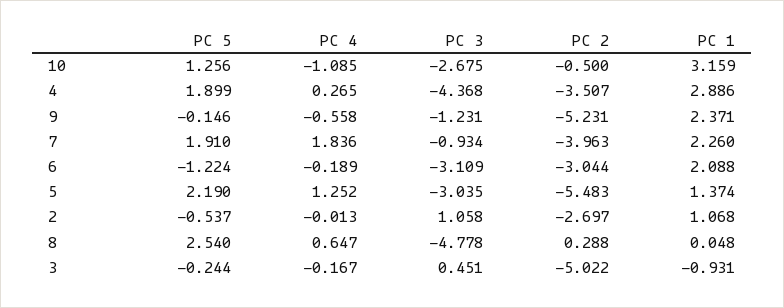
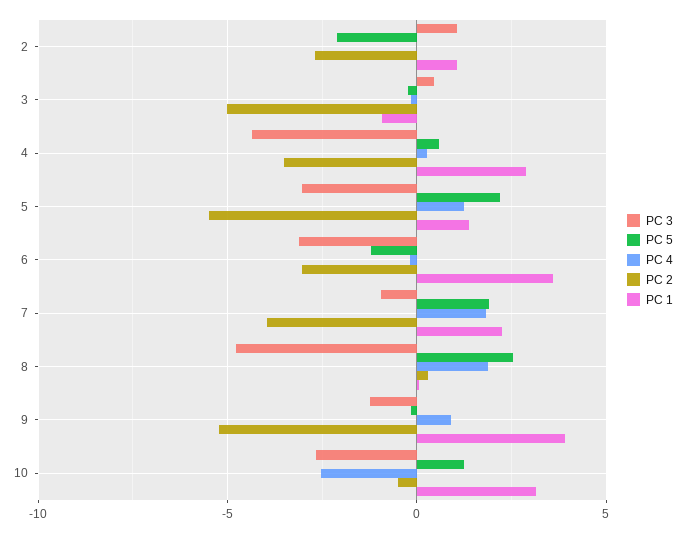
PC 4, 10: -1.085 -> -2.5
PC 5, 4: 1.899 -> 0.5
PC 4, 9: -0.558 -> 1
PC 1, 9: 2.371 -> 4
PC 1, 6: 2.088 -> 3.5
PC 5, 2: -0.537 -> -2
PC 4, 8: 0.647 -> 2

